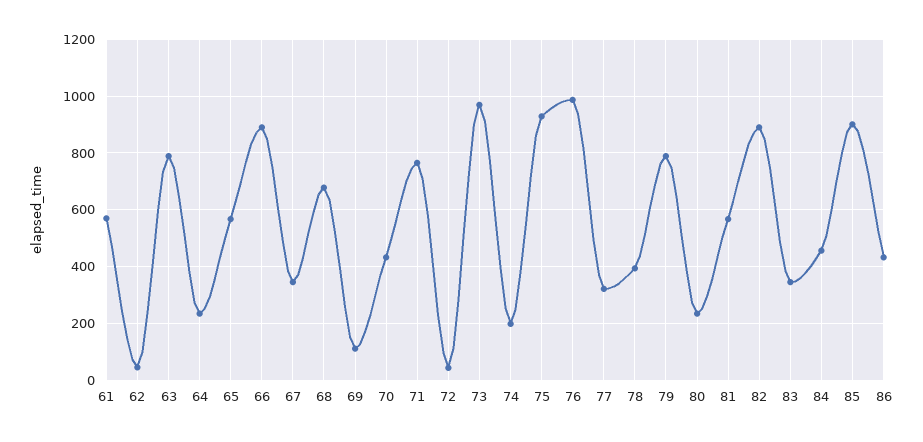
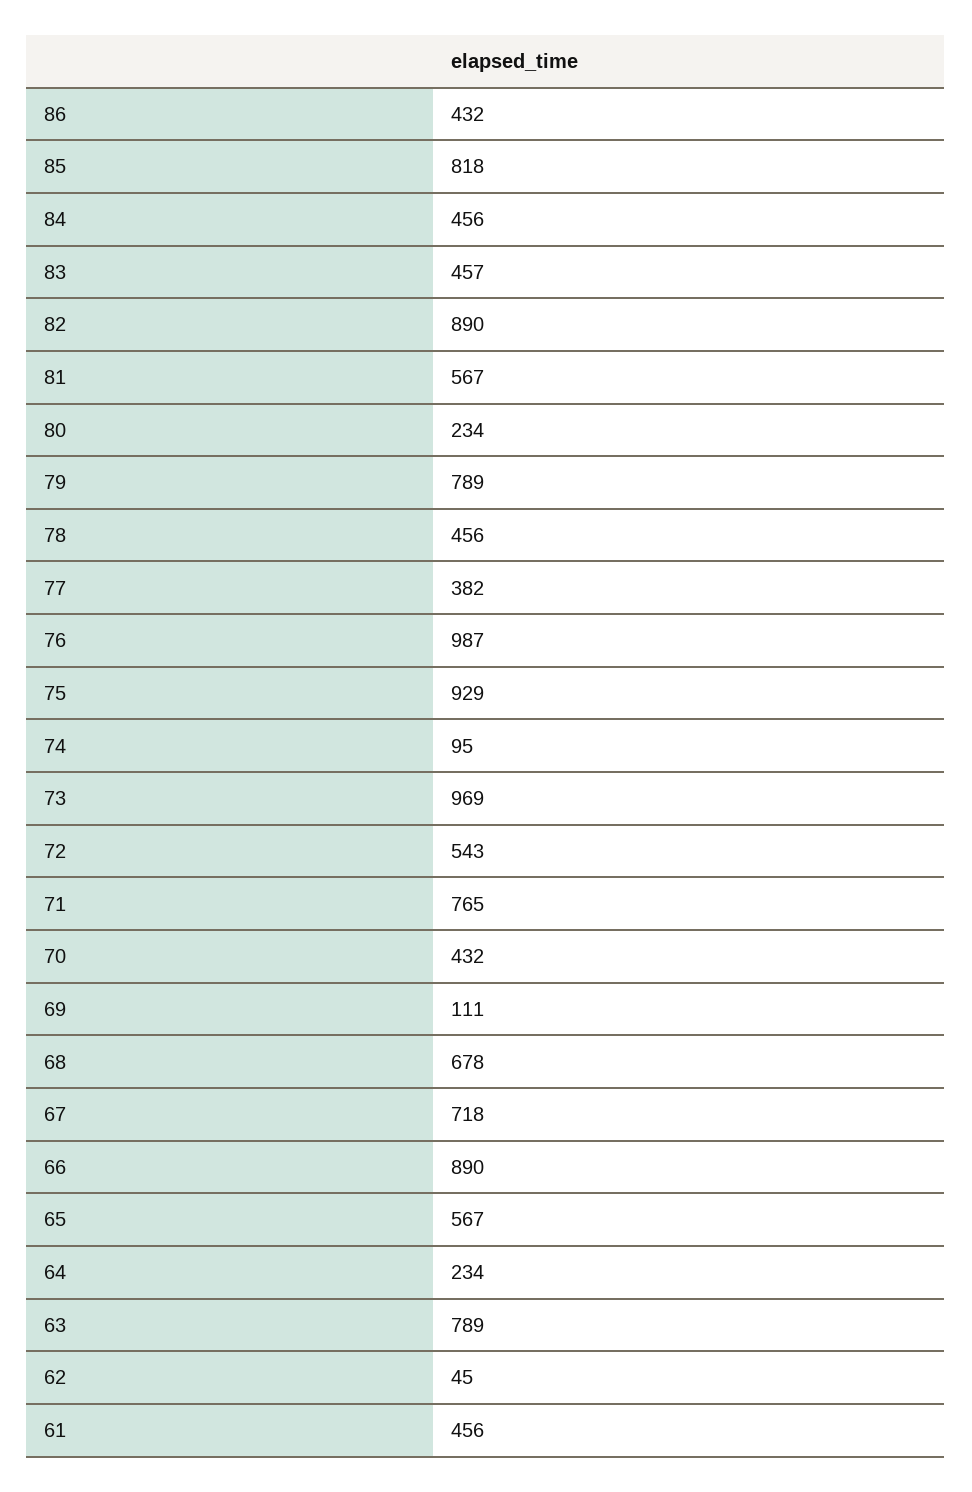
61: 575 -> 456
67: 350 -> 718
72: 50 -> 543
74: 200 -> 95
77: 325 -> 382
78: 400 -> 456
83: 350 -> 457
85: 900 -> 818

